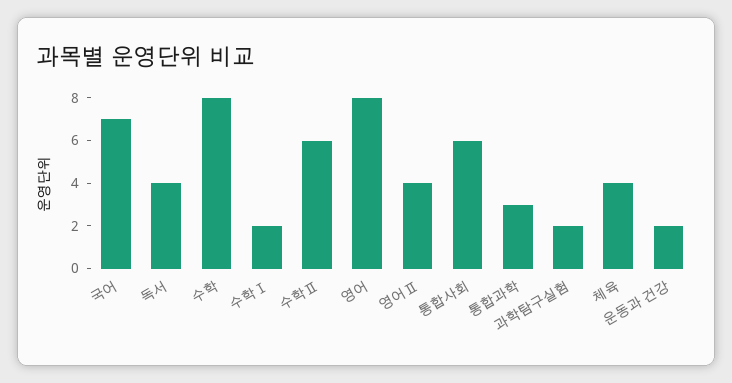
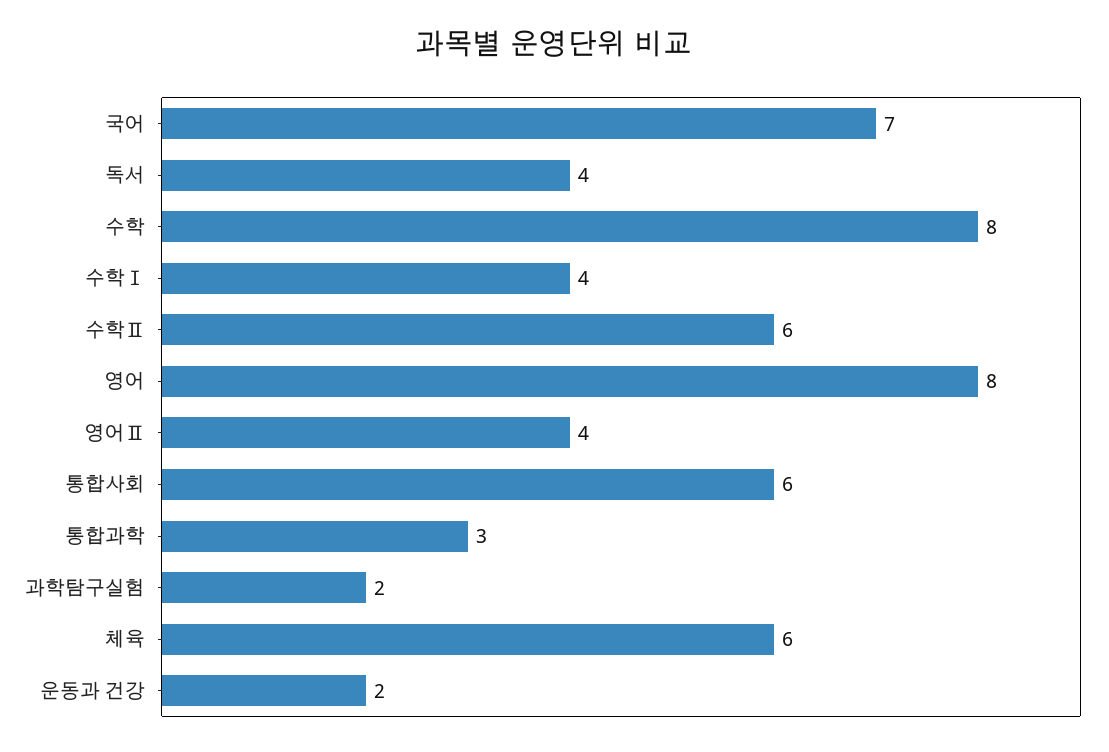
수학Ⅰ: 2 -> 4
체육: 4 -> 6

